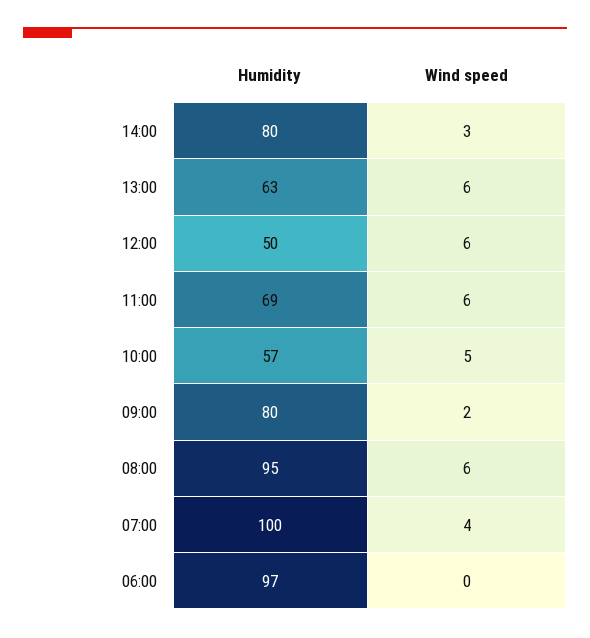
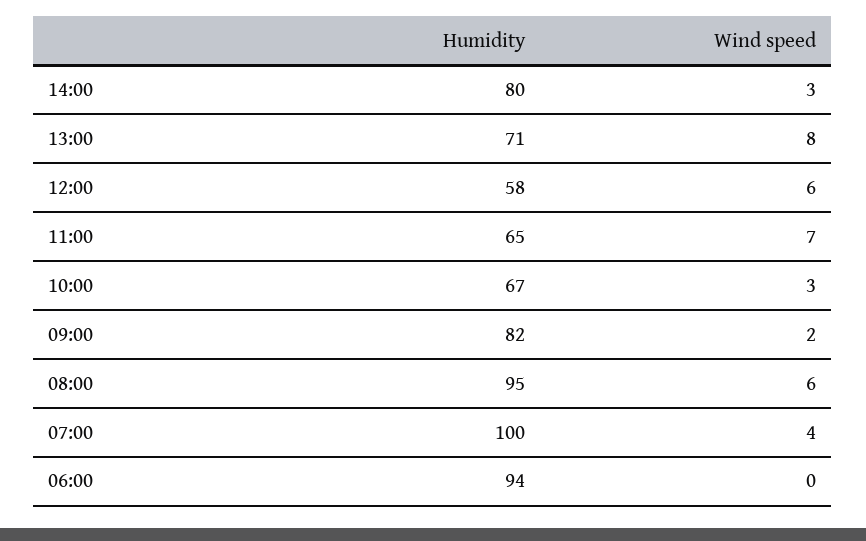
Humidity, 13:00: 63 -> 71
Wind speed, 13:00: 6 -> 8
Humidity, 12:00: 50 -> 58
Humidity, 11:00: 69 -> 65
Wind speed, 11:00: 6 -> 7
Humidity, 10:00: 57 -> 67
Wind speed, 10:00: 5 -> 3
Humidity, 09:00: 80 -> 82
Humidity, 06:00: 97 -> 94

